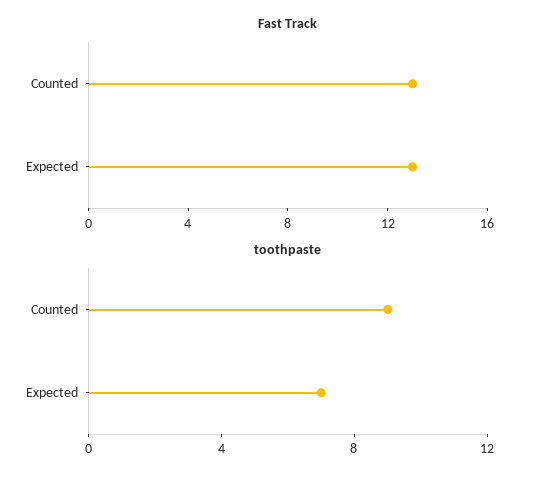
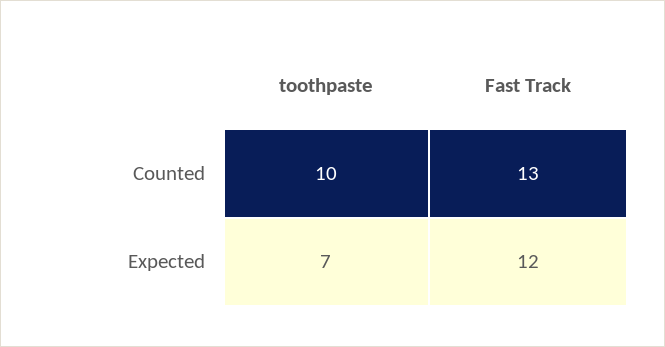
Fast Track, Expected: 13 -> 12
toothpaste, Counted: 9 -> 10

